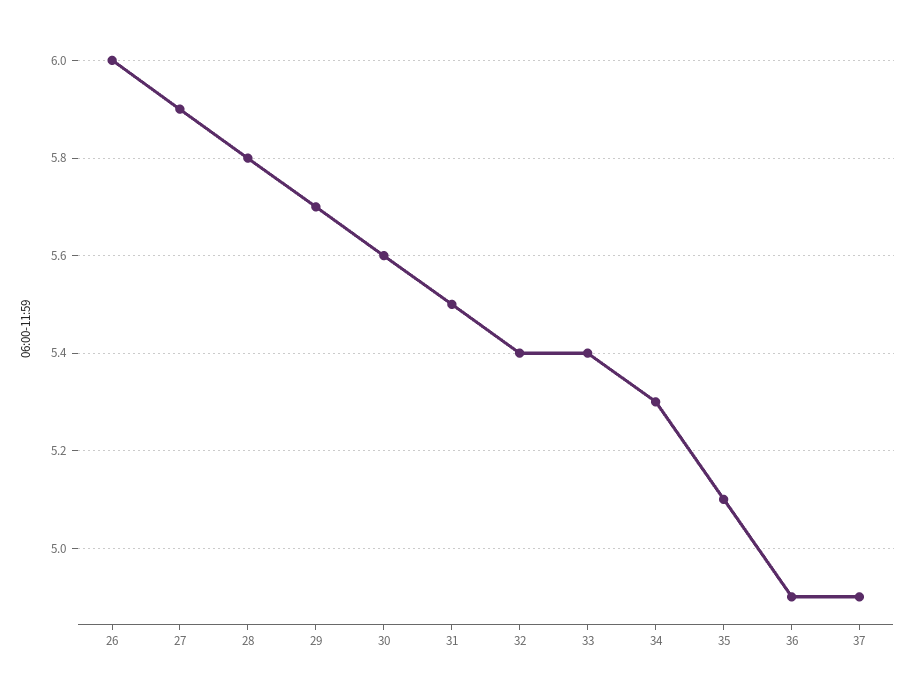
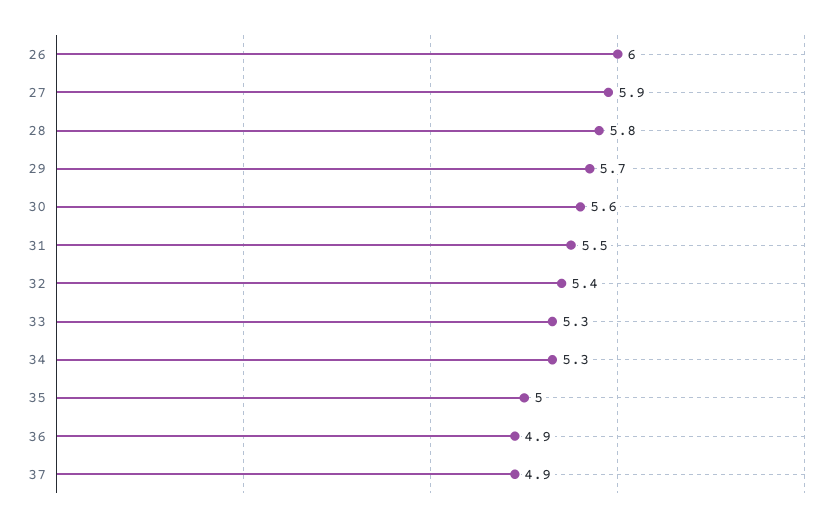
33: 5.4 -> 5.3
35: 5.1 -> 5

